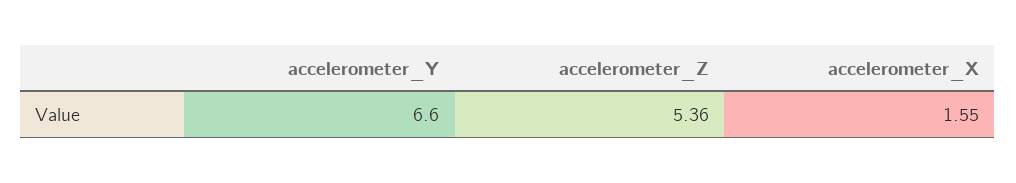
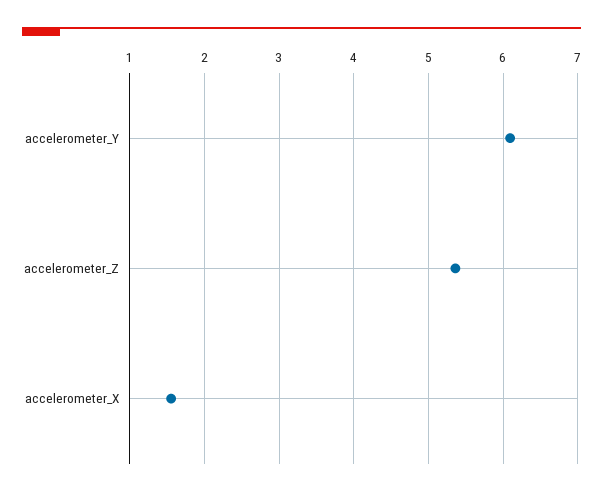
accelerometer_Y: 6.6 -> 6.1

